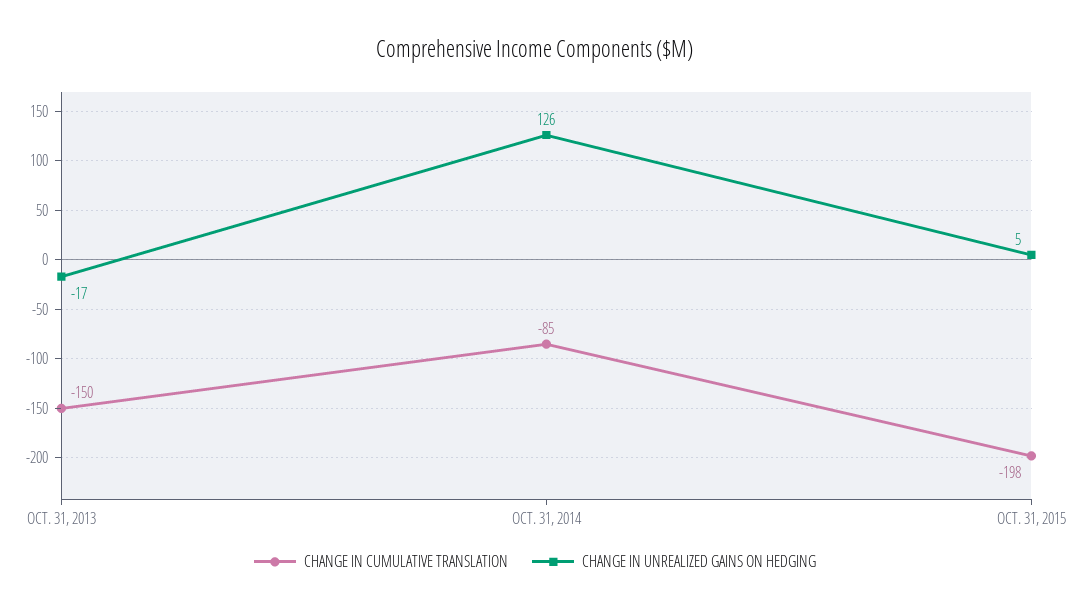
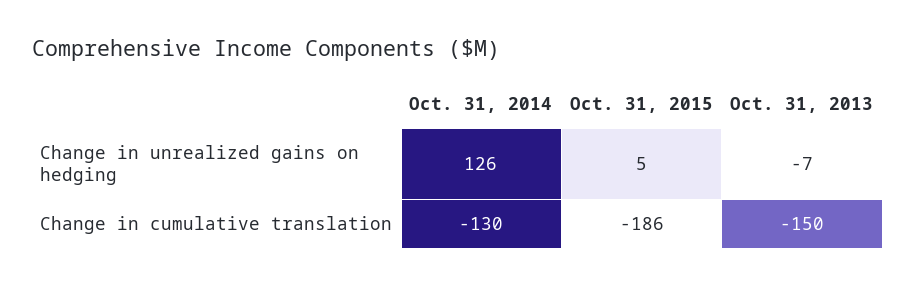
CHANGE IN UNREALIZED GAINS ON HEDGING, OCT. 31, 2013: -17 -> -7
CHANGE IN CUMULATIVE TRANSLATION, OCT. 31, 2014: -85 -> -130
CHANGE IN CUMULATIVE TRANSLATION, OCT. 31, 2015: -198 -> -186

